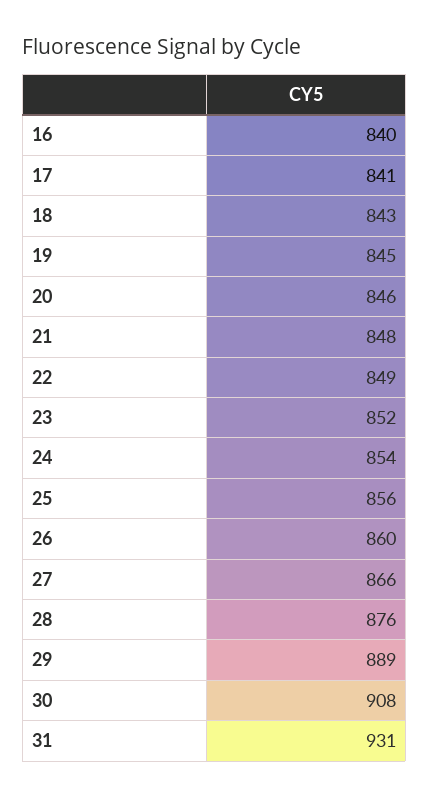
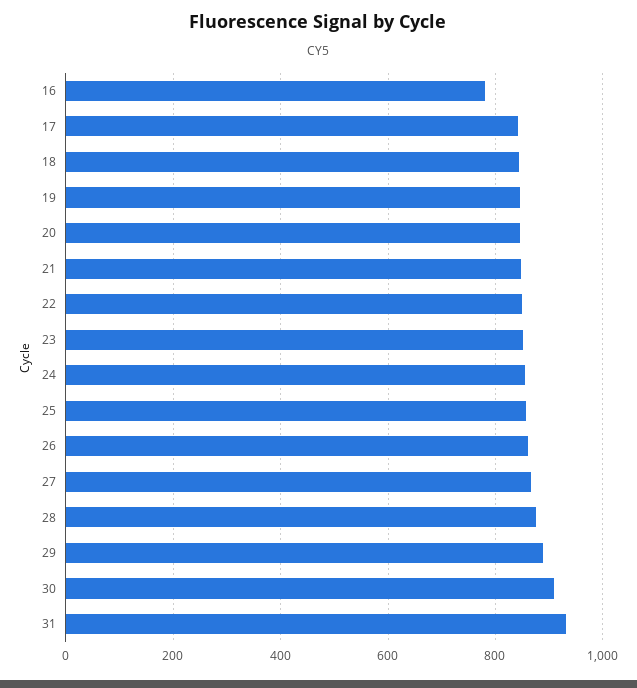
16: 840 -> 780

